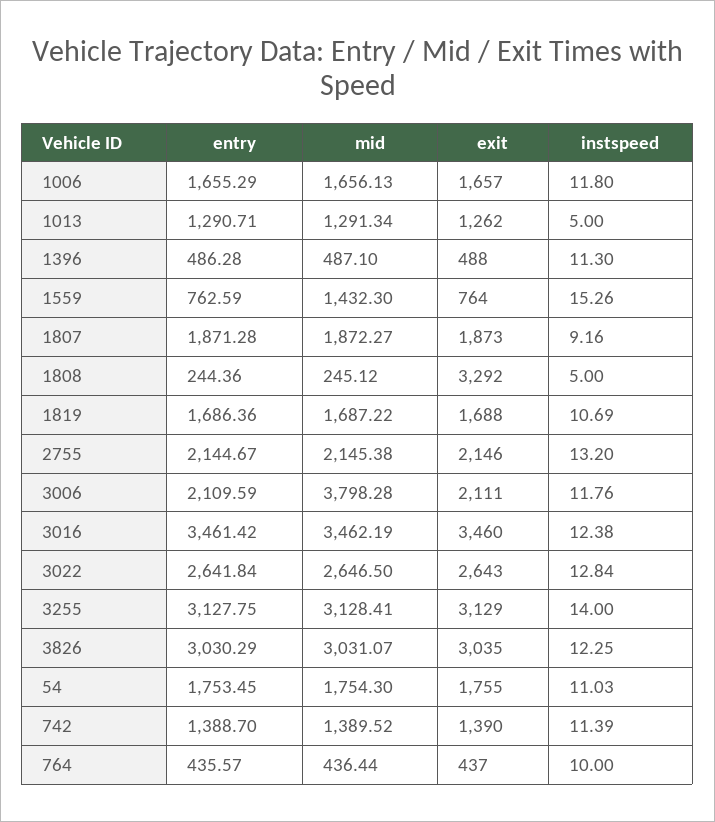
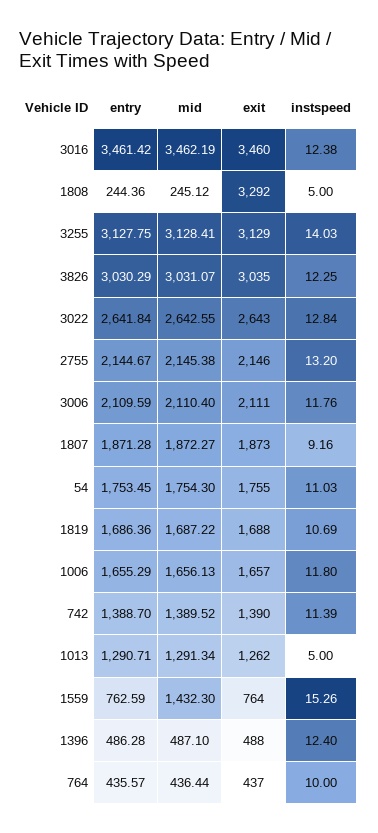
instspeed, 1396: 11.3 -> 12.4
mid, 3006: 3798.28 -> 2110.4
mid, 3022: 2646.5 -> 2642.55
instspeed, 3255: 14 -> 14.03

